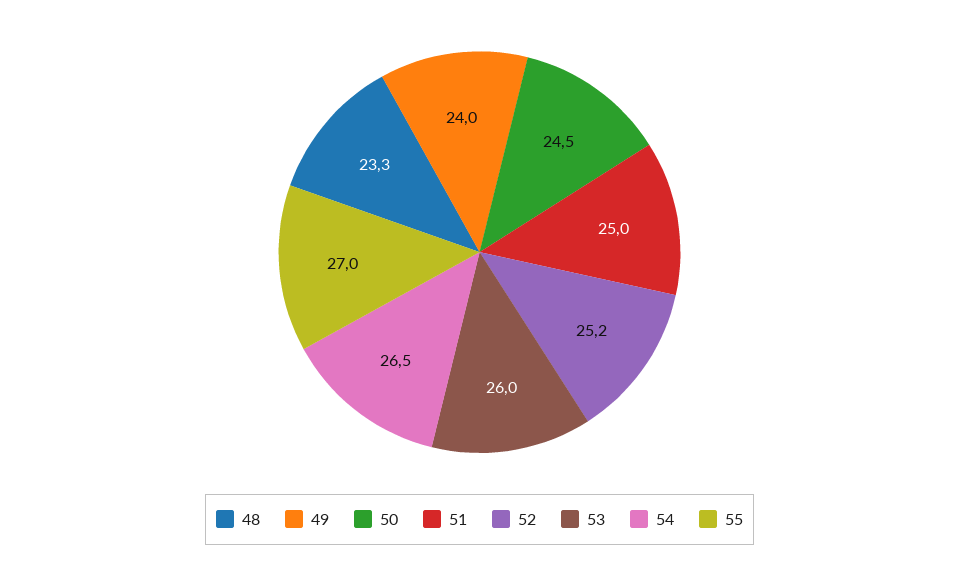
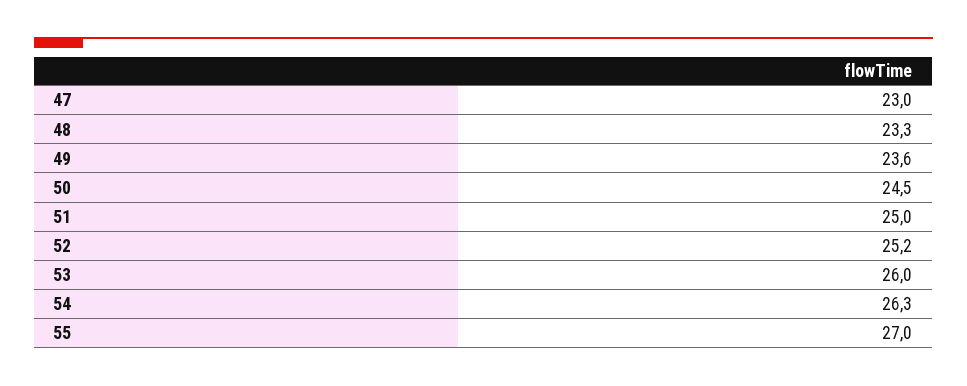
49: 24 -> 23.6
54: 26.5 -> 26.3
47: none -> 23

